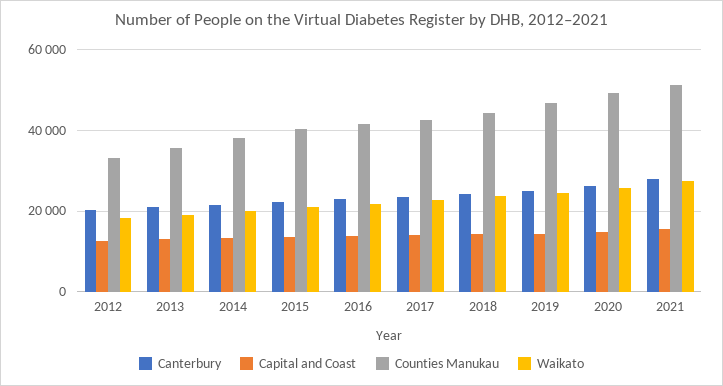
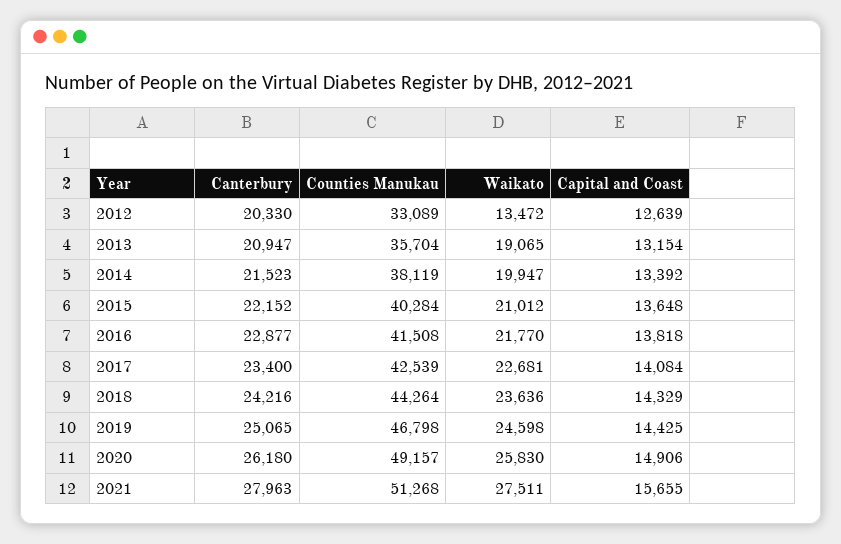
Waikato, 2012: 18000 -> 13472

